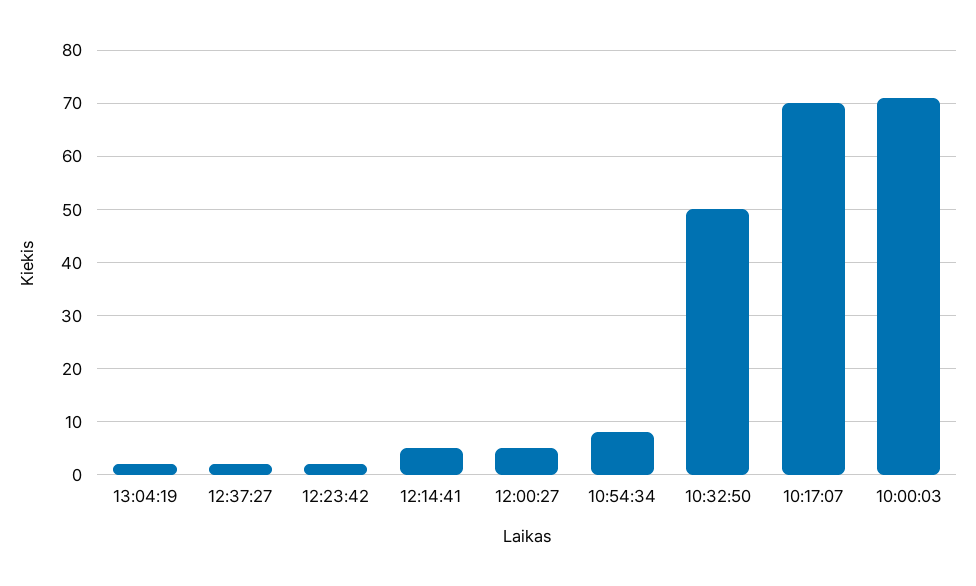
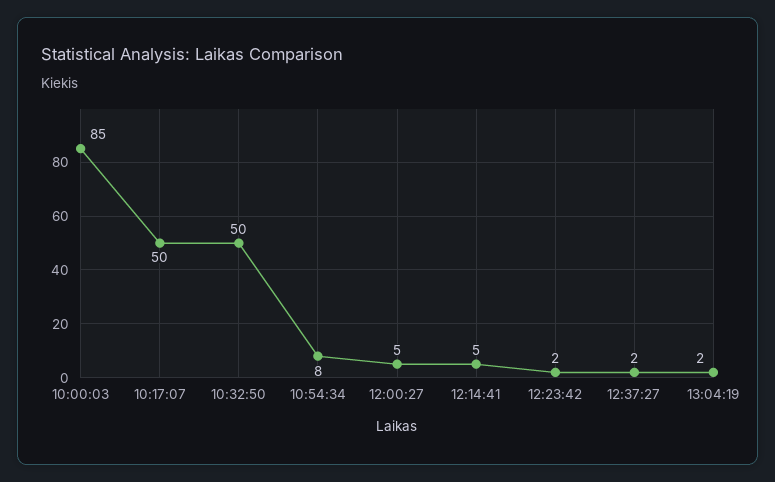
10:17:07: 70 -> 50
10:00:03: 70 -> 85

